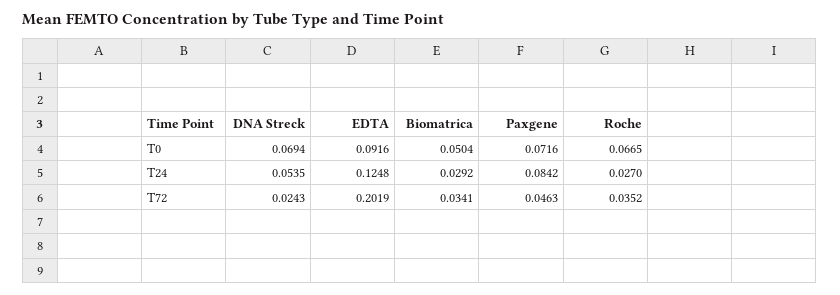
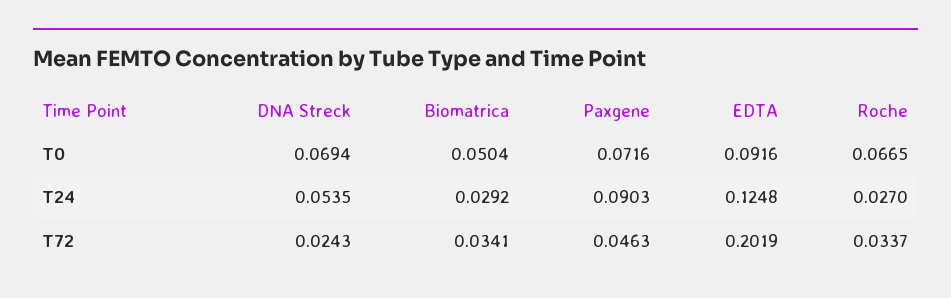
Paxgene, T24: 0.0842 -> 0.0903
Roche, T72: 0.0352 -> 0.0337

